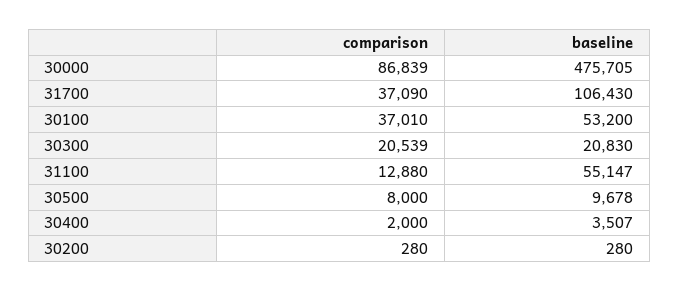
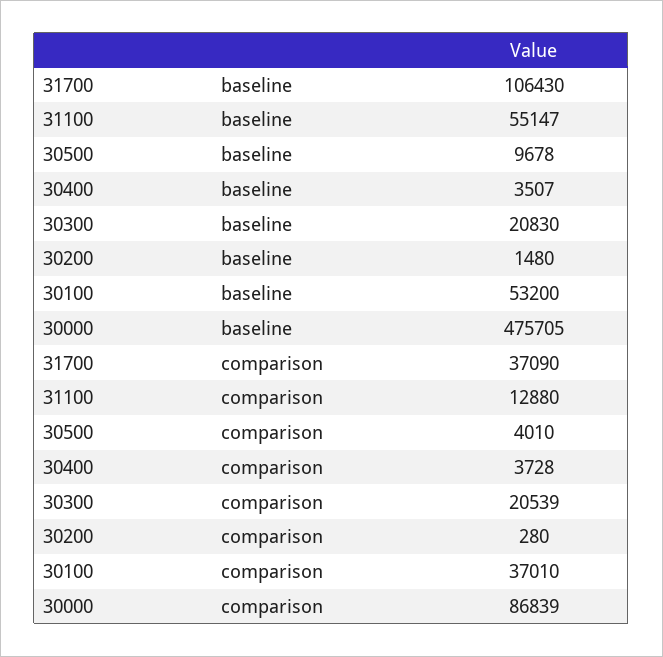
comparison, 30500: 8000 -> 4010
comparison, 30400: 2000 -> 3728
baseline, 30200: 280 -> 1480

